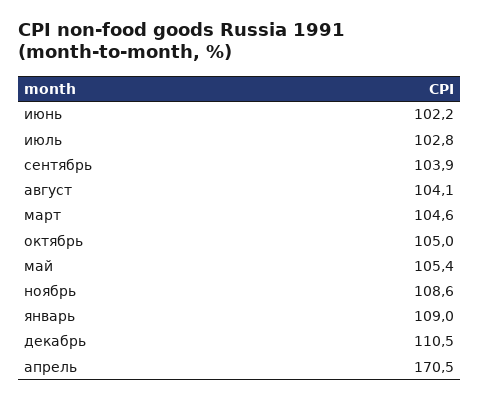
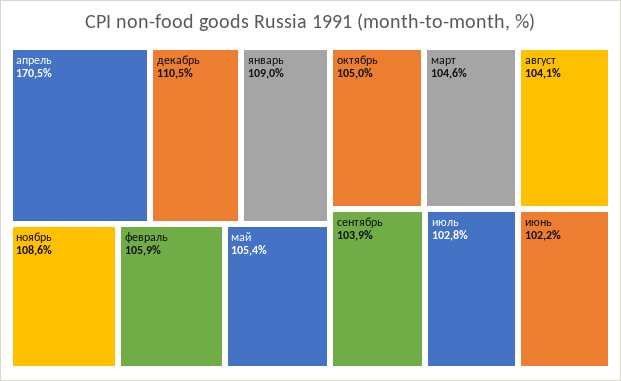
февраль: none -> 105.9

